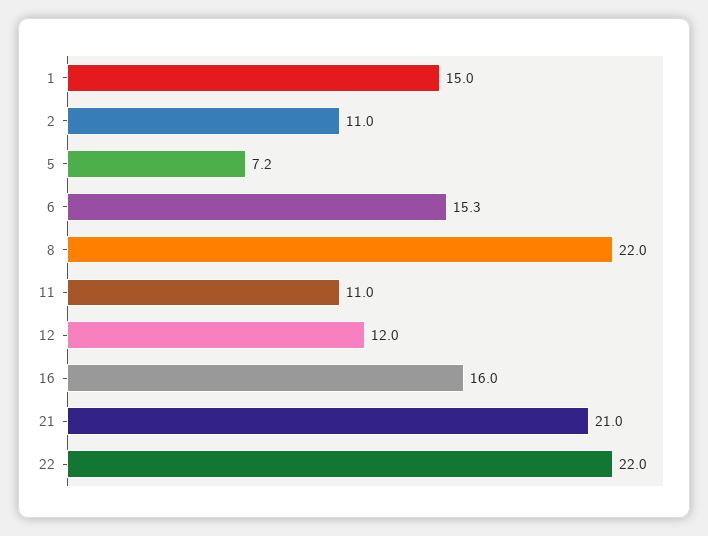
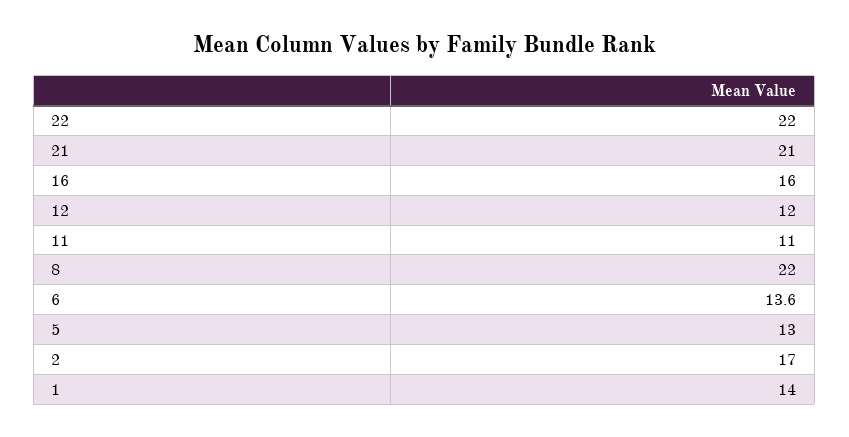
1: 15 -> 14
2: 11 -> 17
5: 7.2 -> 13
6: 15.3 -> 13.6

